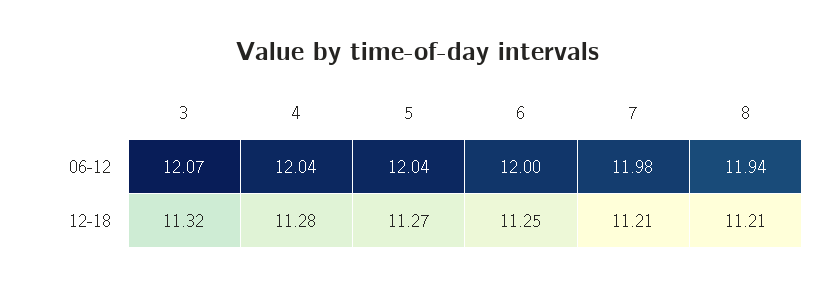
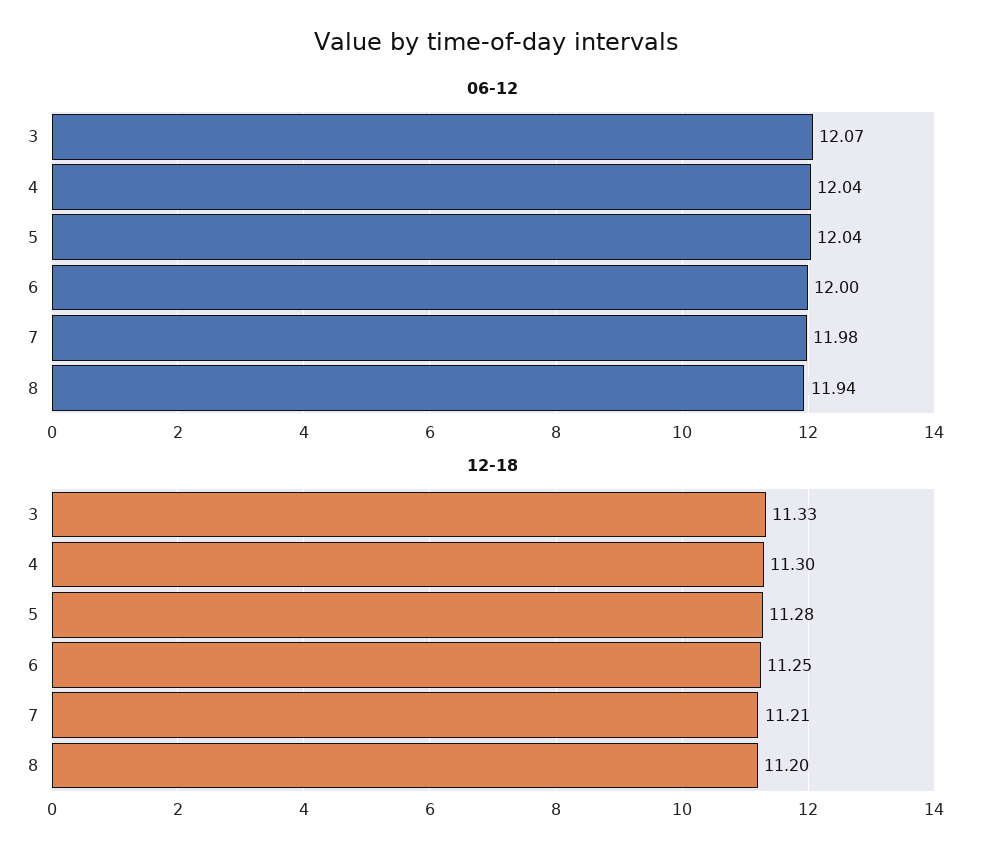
12-18, 3: 11.32 -> 11.33
12-18, 4: 11.28 -> 11.3
12-18, 5: 11.27 -> 11.28
12-18, 8: 11.21 -> 11.2

